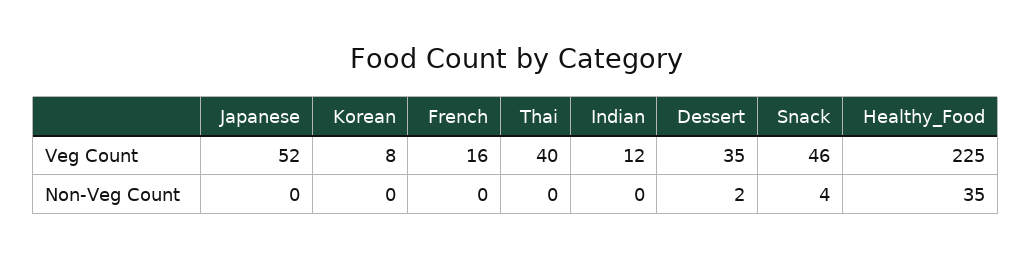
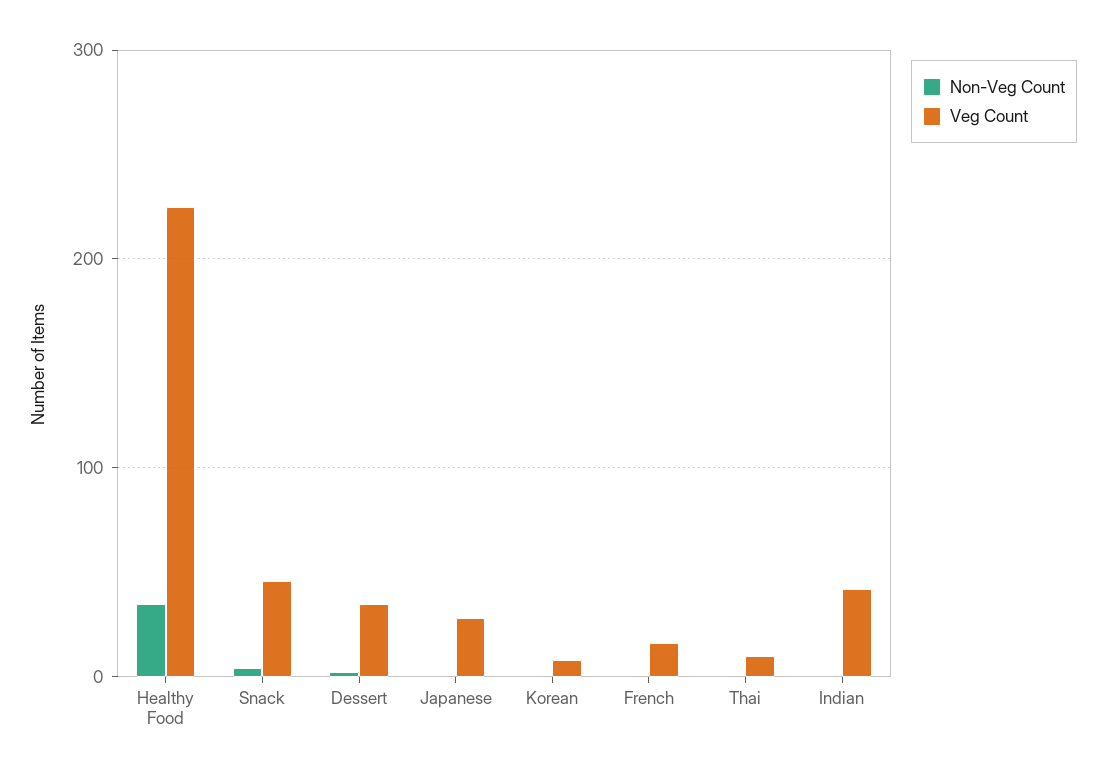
Veg Count, Japanese: 52 -> 30
Veg Count, Thai: 40 -> 10
Veg Count, Indian: 12 -> 40

